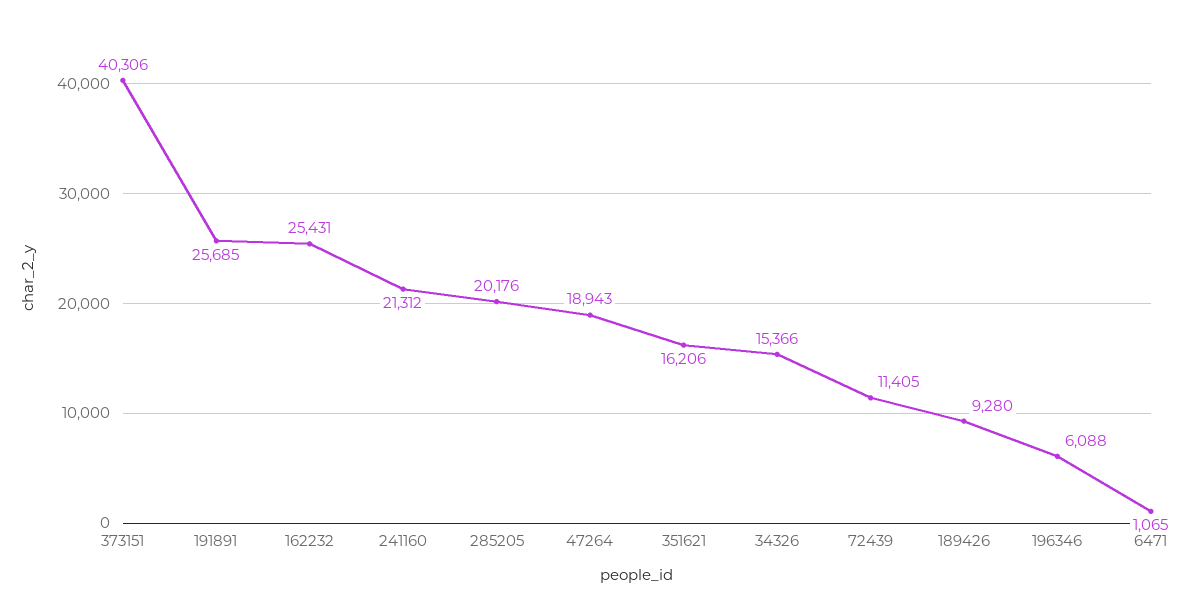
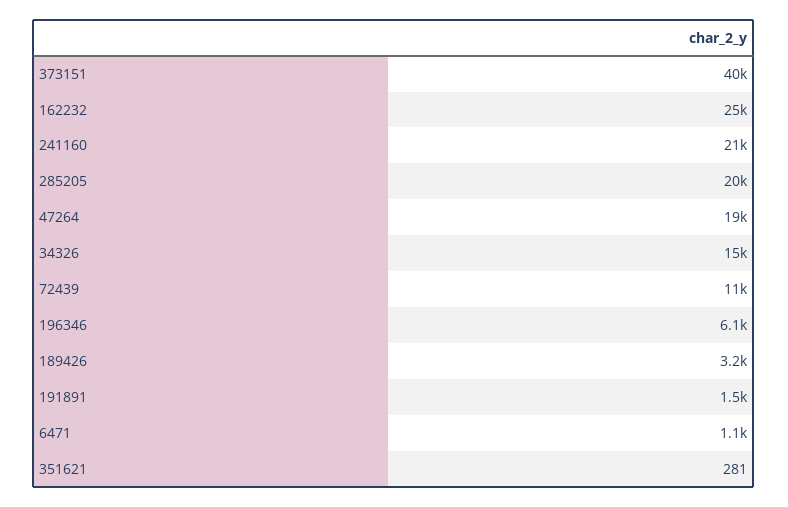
191891: 25685 -> 1500
351621: 16206 -> 281
189426: 9280 -> 3200

